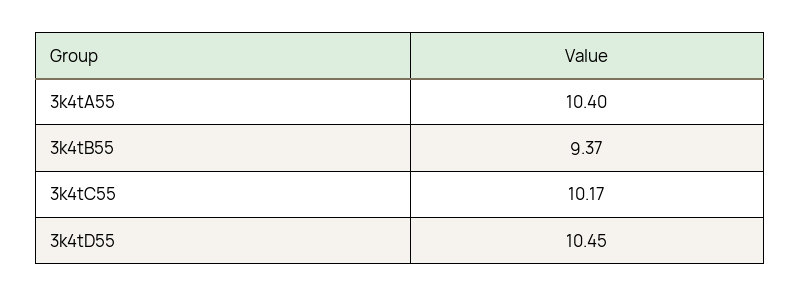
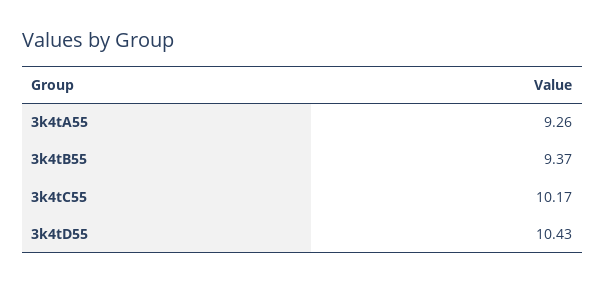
3k4tA55: 10.4 -> 9.26
3k4tD55: 10.45 -> 10.43

